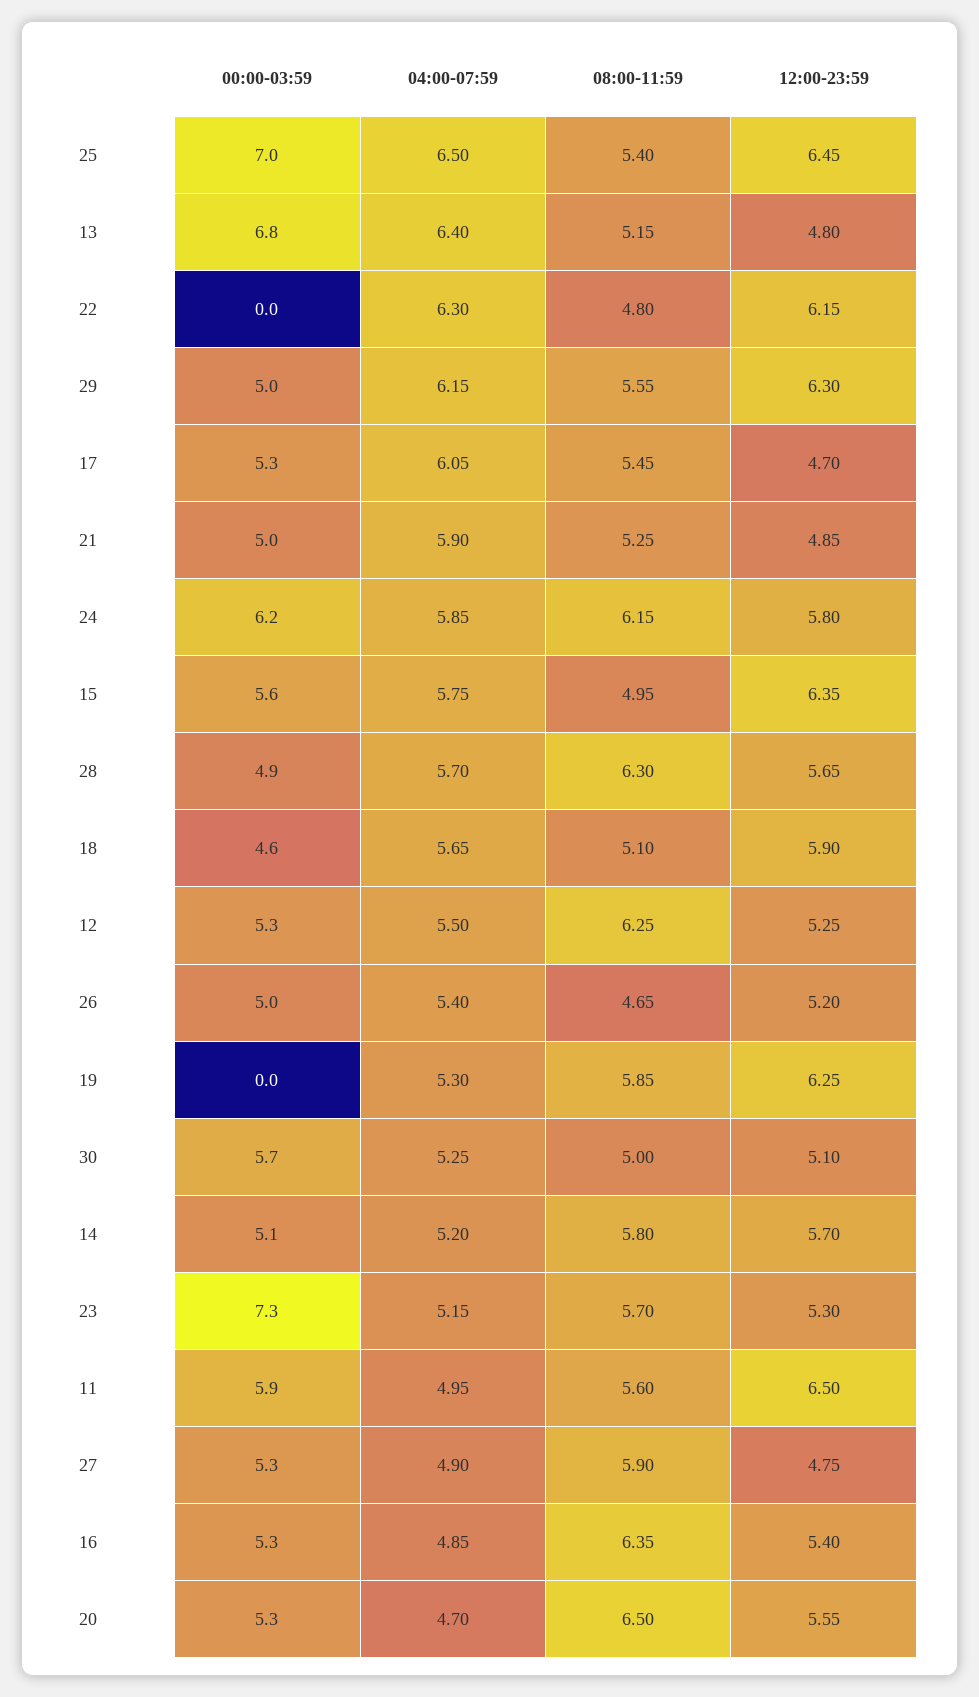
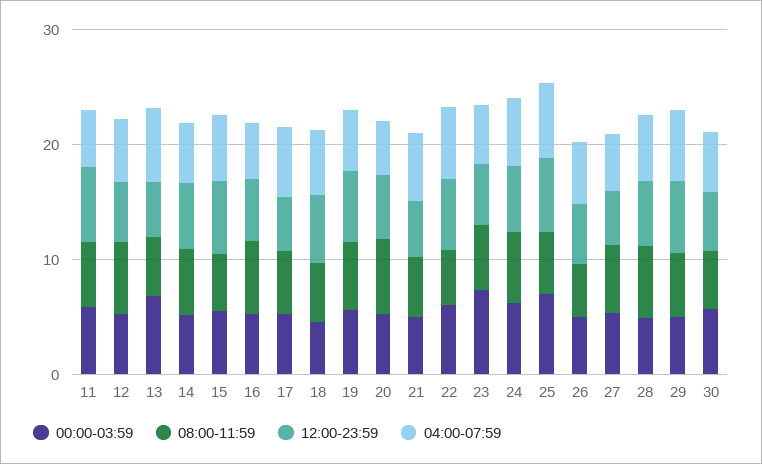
00:00-03:59, 22: 0 -> 6
00:00-03:59, 19: 0 -> 6

